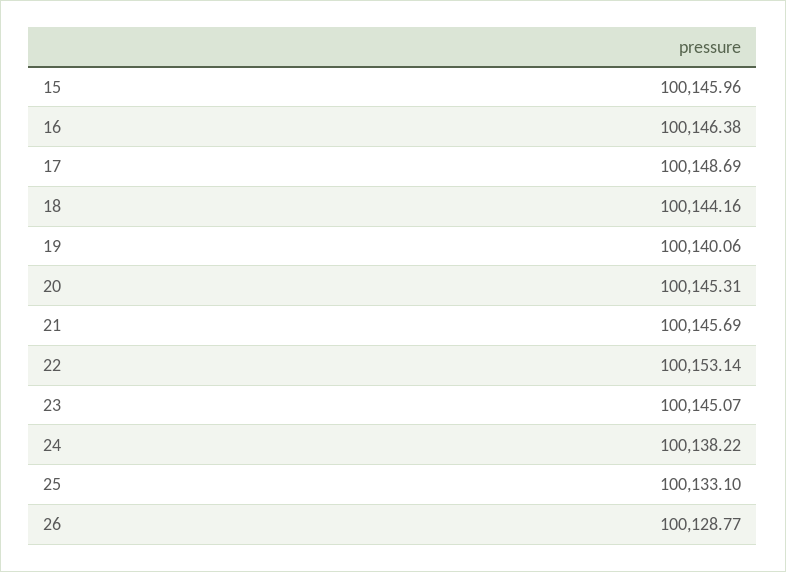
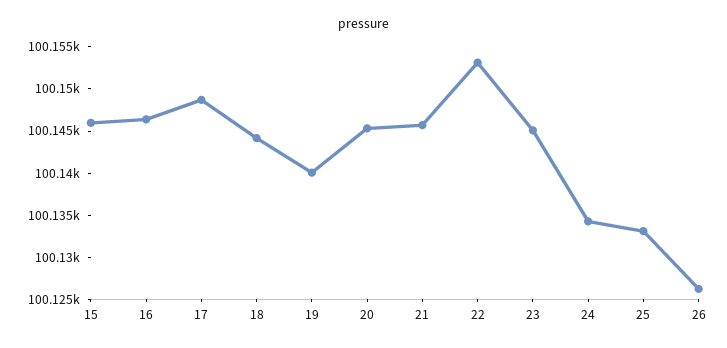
24: 100138.22 -> 100134
26: 100128.77 -> 100126

